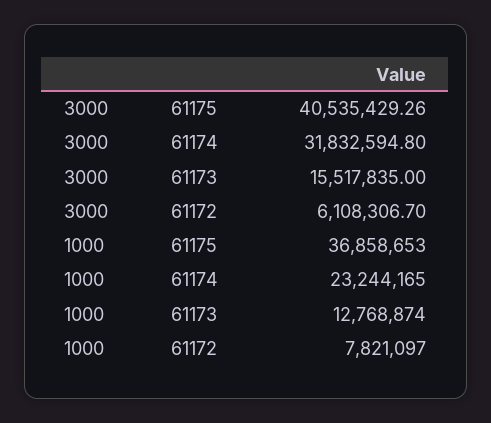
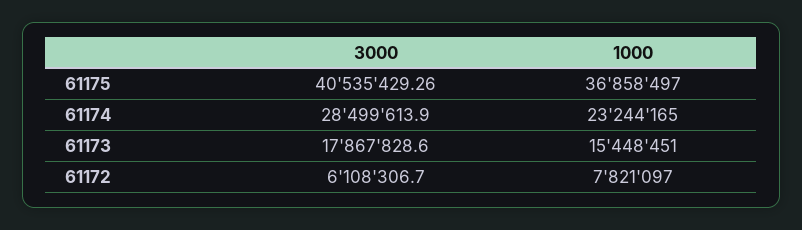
3000, 61174: 31832594.8 -> 28499613.9
3000, 61173: 15517835 -> 17867828.6
1000, 61175: 36858653 -> 36858497
1000, 61173: 12768874 -> 15448451

